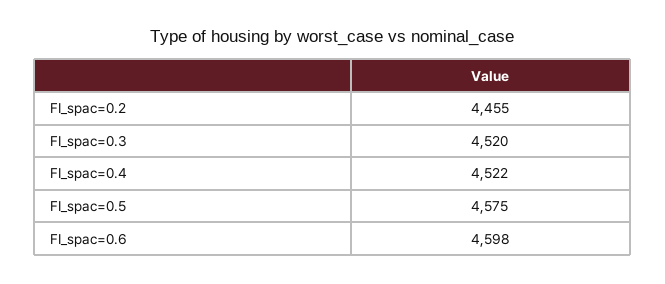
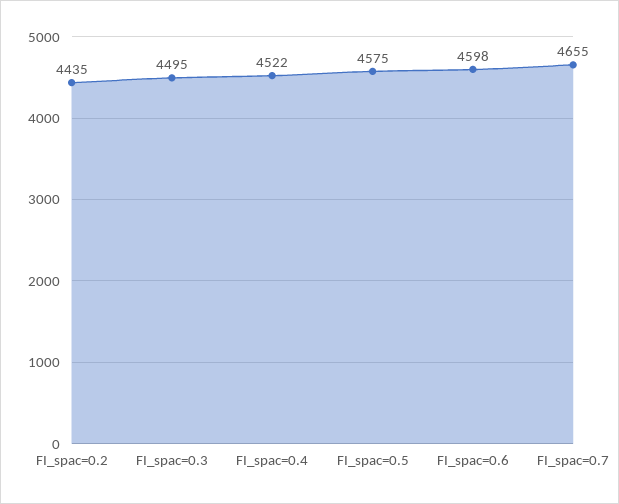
FI_spac=0.2: 4455 -> 4435
FI_spac=0.3: 4520 -> 4495
FI_spac=0.7: none -> 4655

